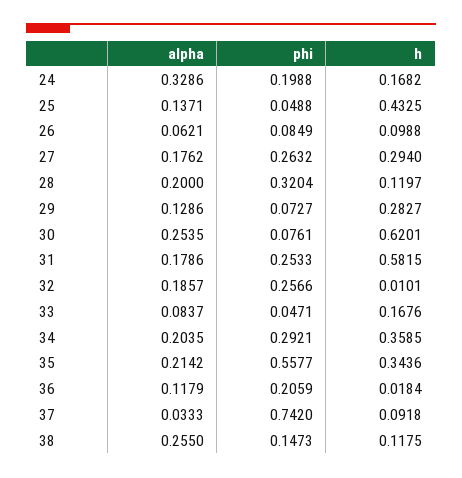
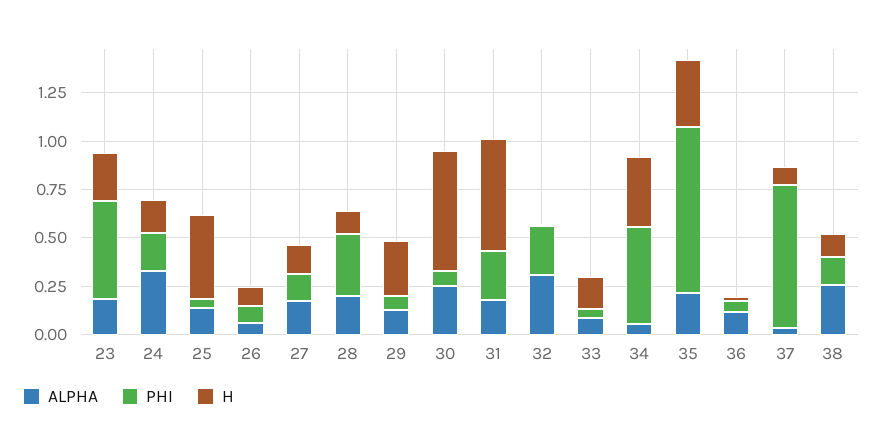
phi, 27: 0.2632 -> 0.15
h, 27: 0.294 -> 0.15
alpha, 32: 0.1857 -> 0.3
alpha, 34: 0.2035 -> 0.05
phi, 34: 0.2921 -> 0.5
phi, 35: 0.5577 -> 0.85
phi, 36: 0.2059 -> 0.05
alpha, 23: none -> 0.2
phi, 23: none -> 0.5
h, 23: none -> 0.25

